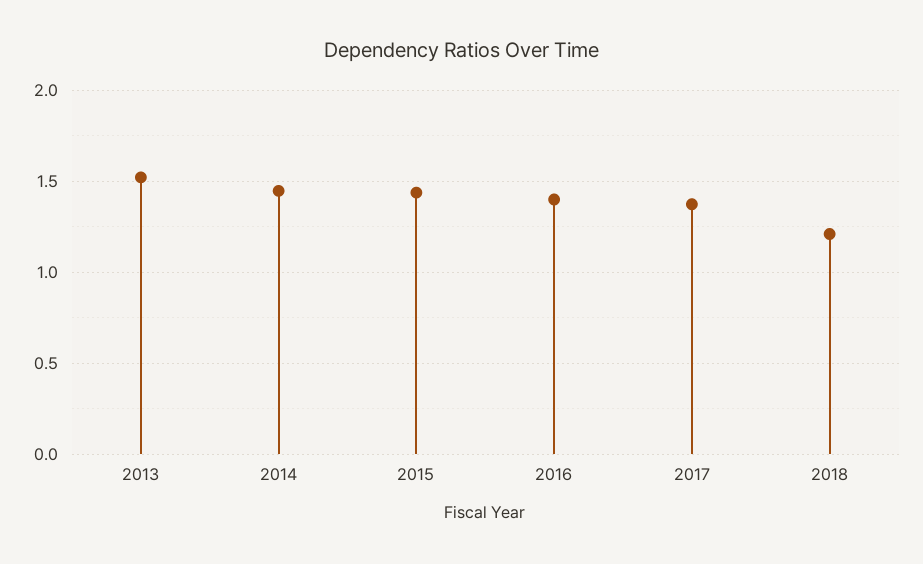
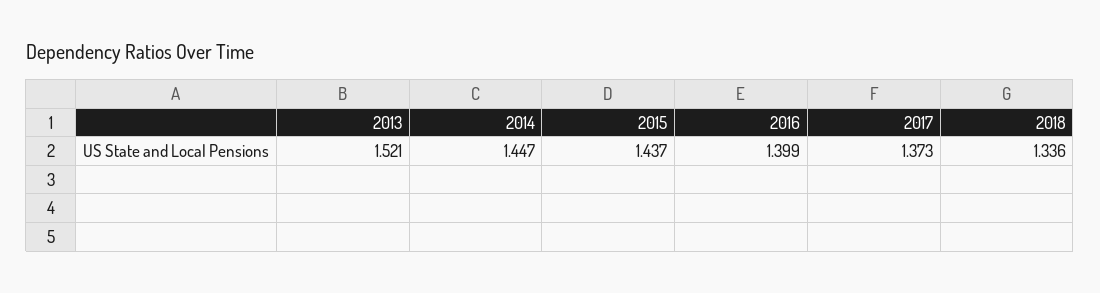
2018: 1.2 -> 1.336

